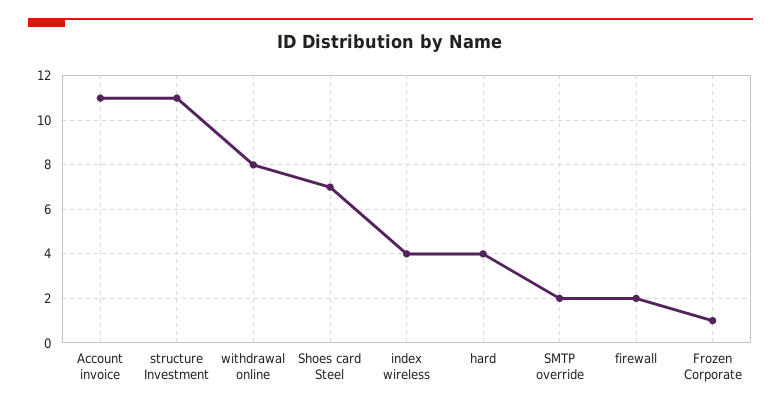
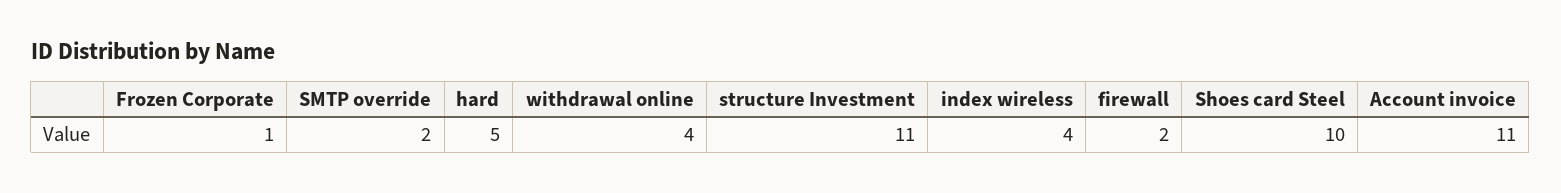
withdrawal online: 8 -> 4
Shoes card Steel: 7 -> 10
hard: 4 -> 5

